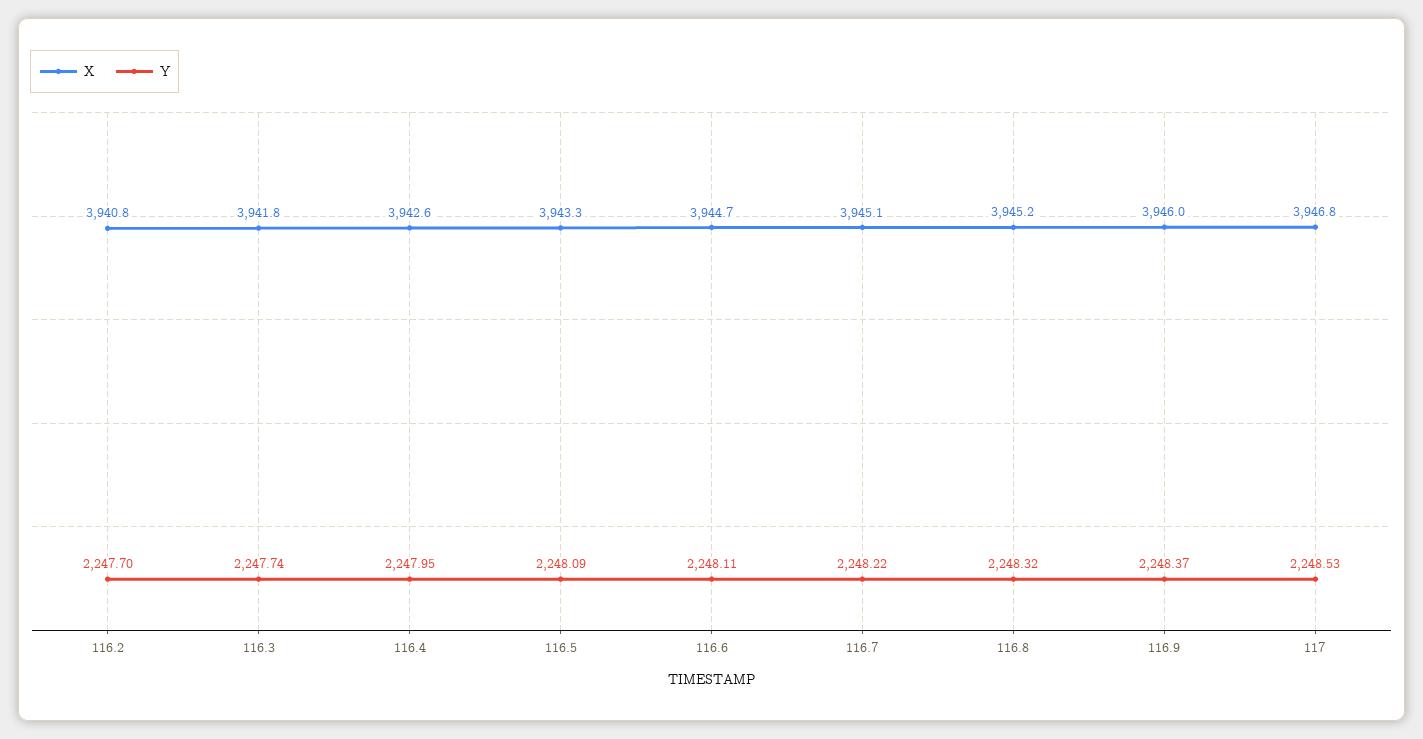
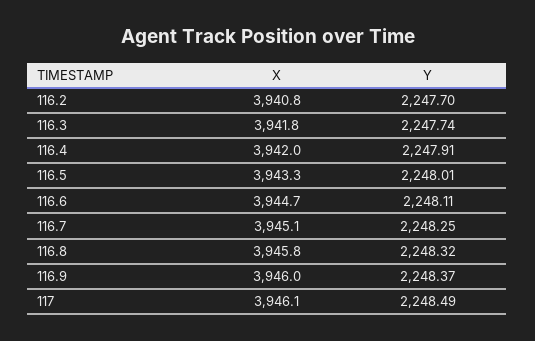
X, 116.4: 3942.6 -> 3942
Y, 116.4: 2247.95 -> 2247.91
Y, 116.5: 2248.09 -> 2248.01
Y, 116.7: 2248.22 -> 2248.25
X, 116.8: 3945.2 -> 3945.8
X, 117: 3946.8 -> 3946.1
Y, 117: 2248.53 -> 2248.49

